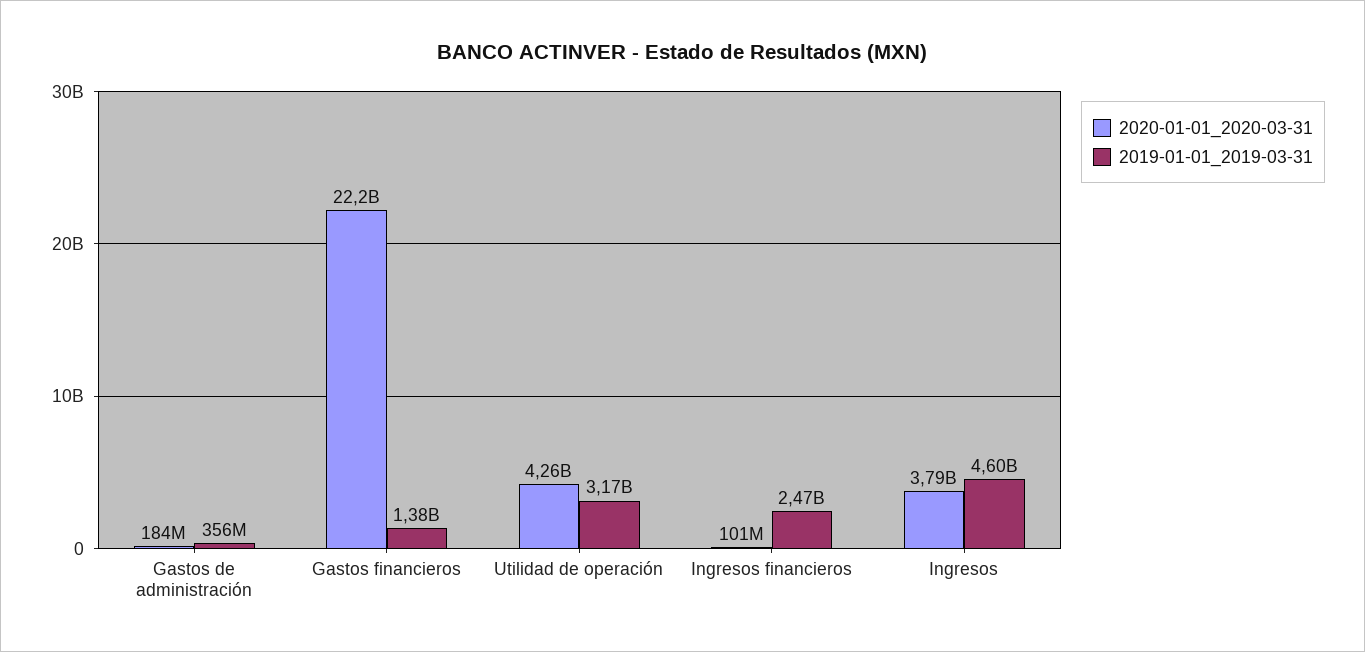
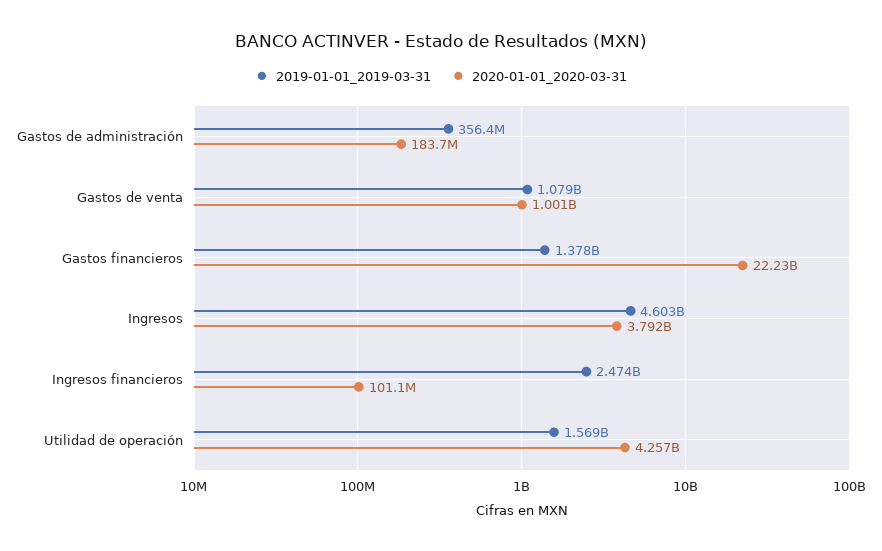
2019-01-01_2019-03-31, Utilidad de operación: 3170000000 -> 1569000000
2019-01-01_2019-03-31, Gastos de venta: none -> 1079000000
2020-01-01_2020-03-31, Gastos de venta: none -> 1001000000

